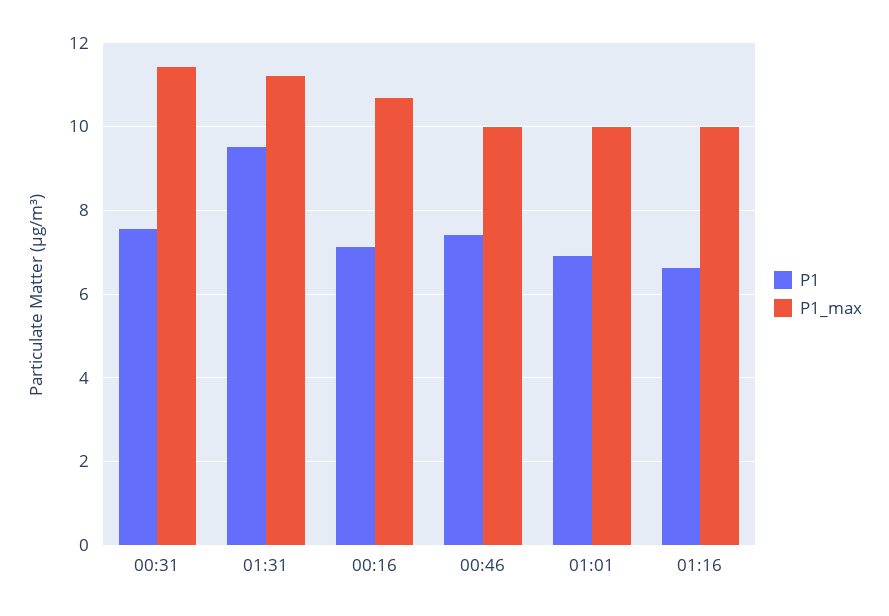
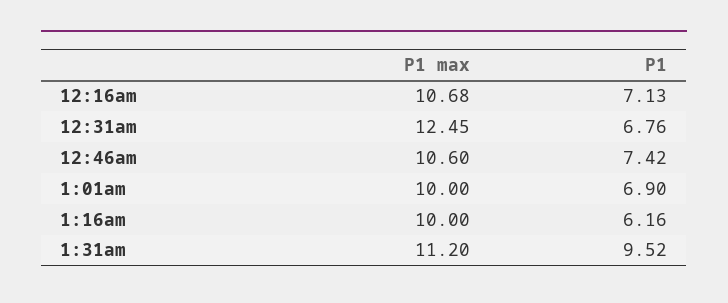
P1, 00:31: 7.6 -> 6.76
P1_max, 00:31: 11.4 -> 12.45
P1_max, 00:46: 10 -> 10.6
P1, 01:16: 6.6 -> 6.16

